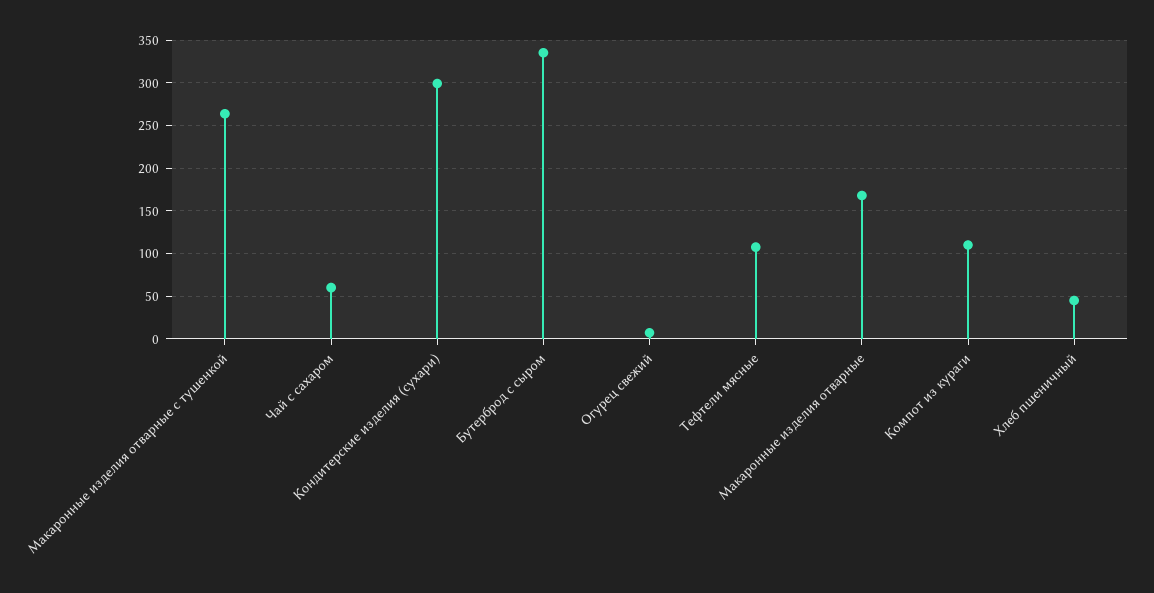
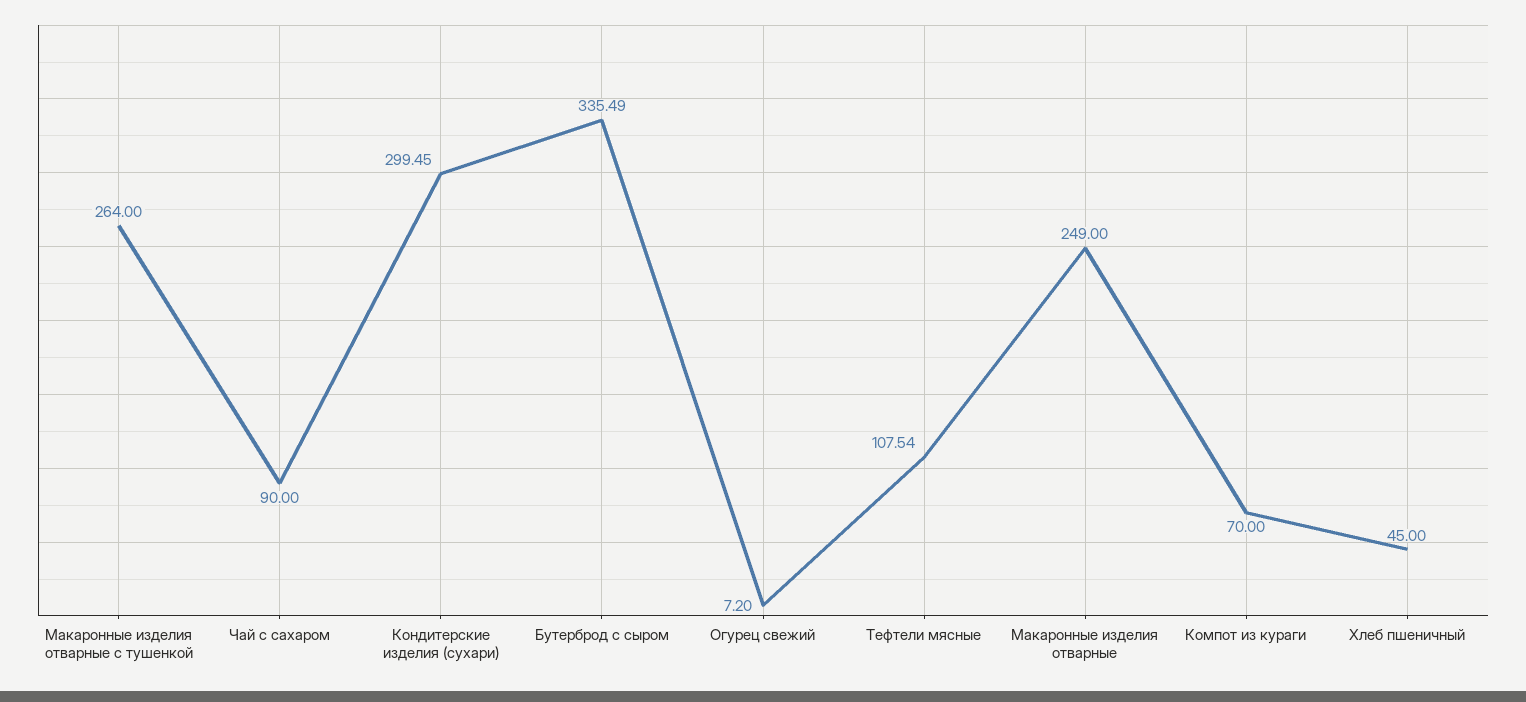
Чай с сахаром: 60 -> 90
Макаронные изделия отварные: 170 -> 249
Компот из кураги: 110 -> 70

